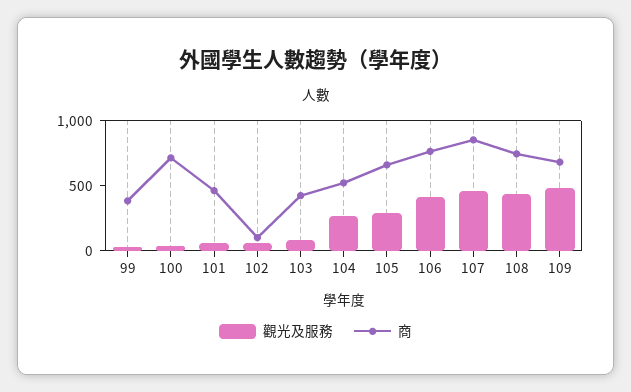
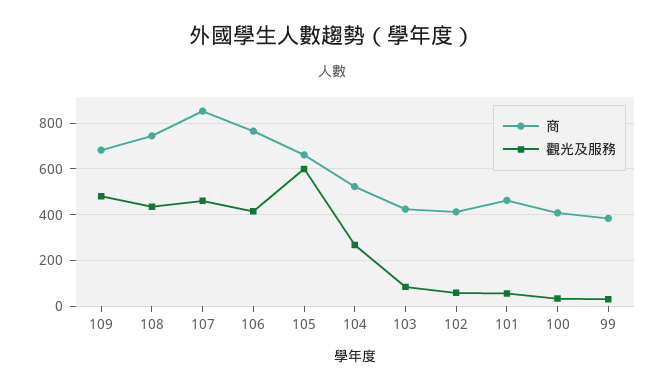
商, 100: 700 -> 400
商, 102: 100 -> 400
觀光及服務, 105: 300 -> 600

